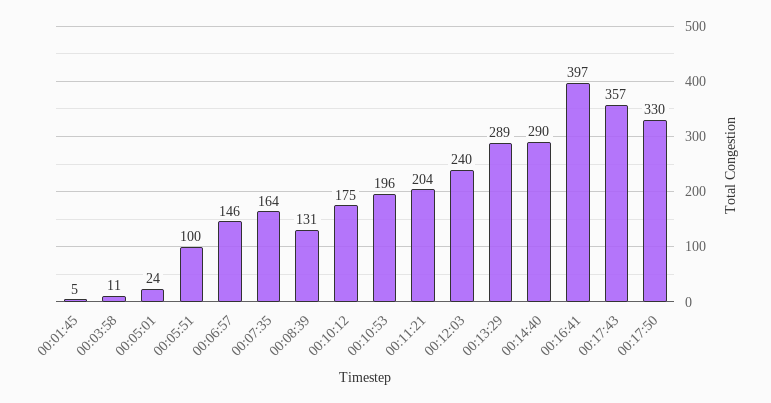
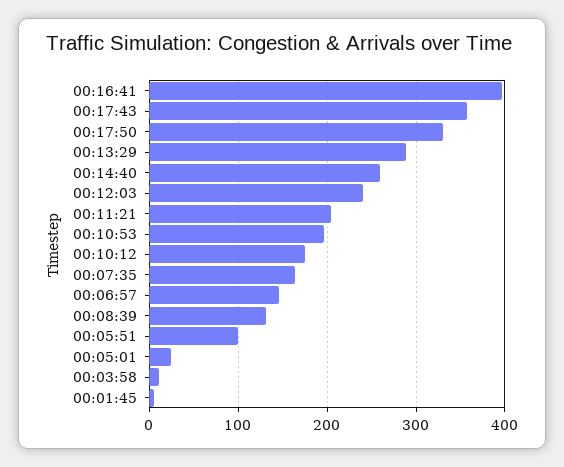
00:14:40: 290 -> 260

